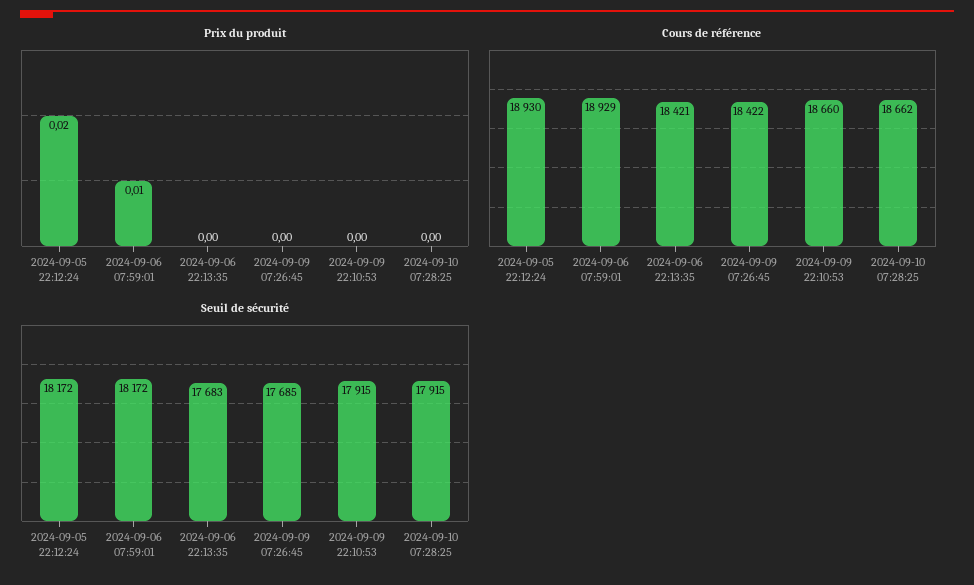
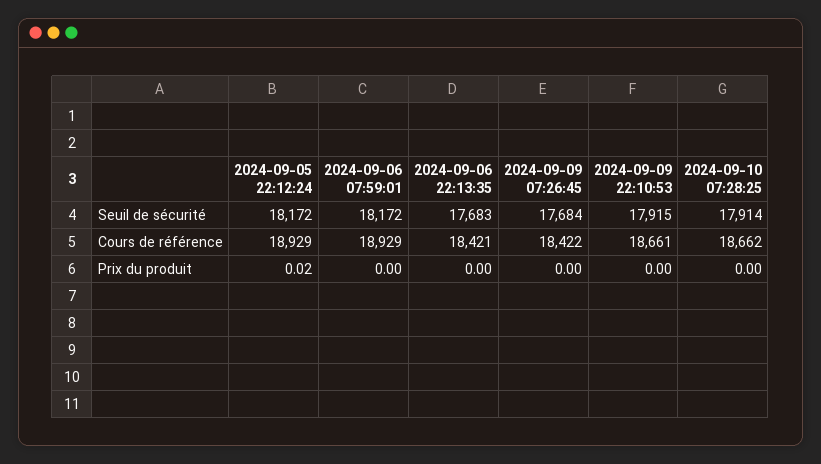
Prix du produit, 2024-09-06 07:59:01: 0.01 -> 0
Cours de référence, 2024-09-05 22:12:24: 18930 -> 18929
Cours de référence, 2024-09-09 22:10:53: 18660 -> 18661
Seuil de sécurité, 2024-09-09 07:26:45: 17685 -> 17684
Seuil de sécurité, 2024-09-10 07:28:25: 17915 -> 17914

